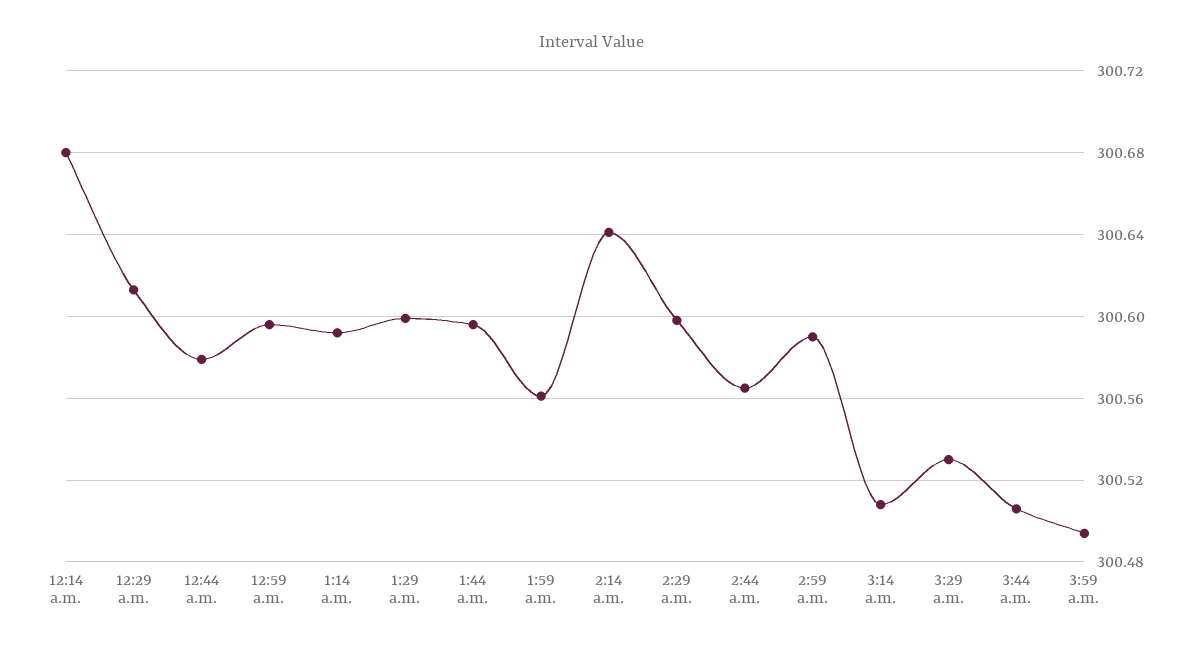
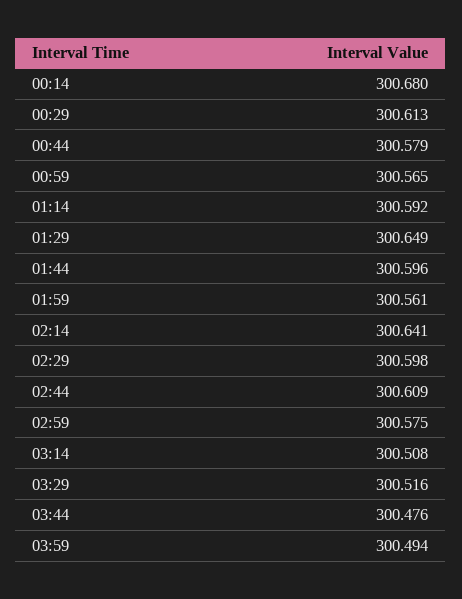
12:59 a.m.: 300.595 -> 300.565
1:29 a.m.: 300.6 -> 300.649
2:44 a.m.: 300.565 -> 300.609
2:59 a.m.: 300.59 -> 300.575
3:29 a.m.: 300.53 -> 300.516
3:44 a.m.: 300.505 -> 300.476

